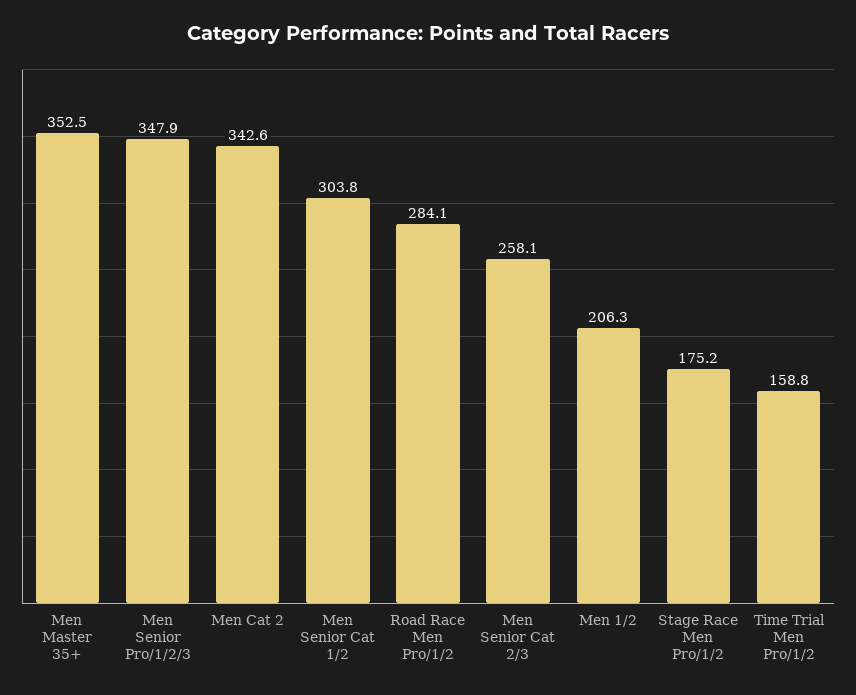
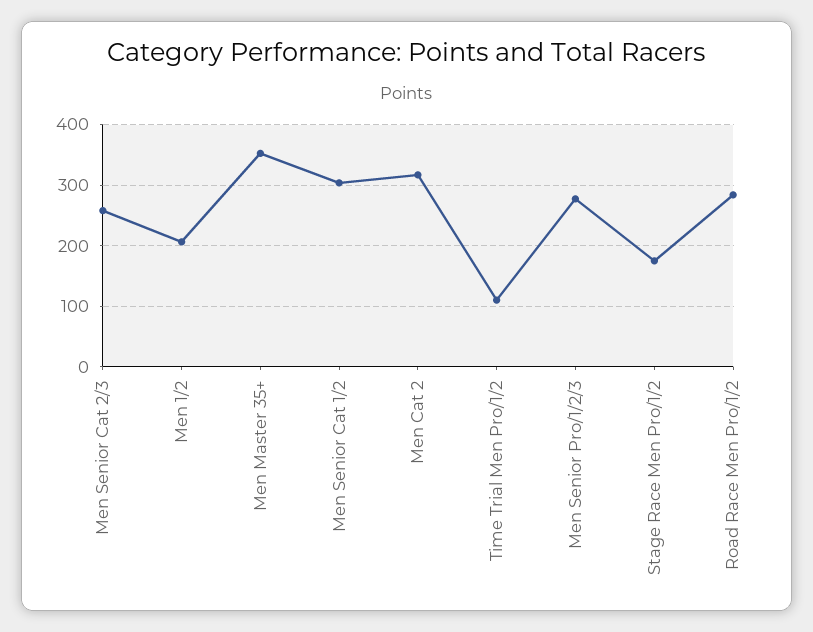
Men Senior Pro/1/2/3: 347.9 -> 280
Men Cat 2: 342.6 -> 320
Time Trial Men Pro/1/2: 158.8 -> 110

